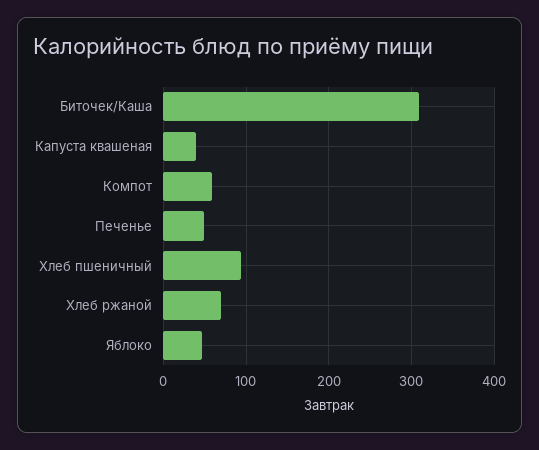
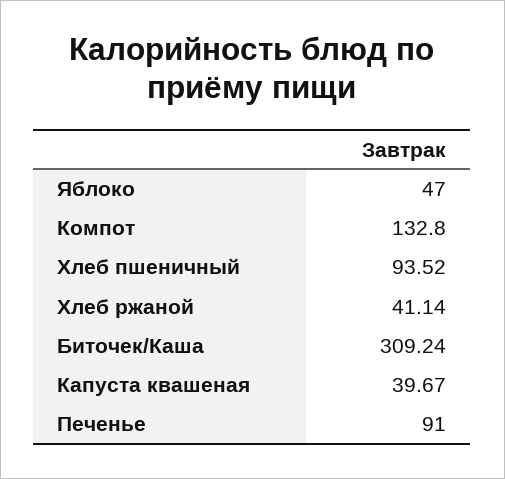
Компот: 60 -> 132.8
Печенье: 50 -> 91
Хлеб ржаной: 70 -> 41.14

